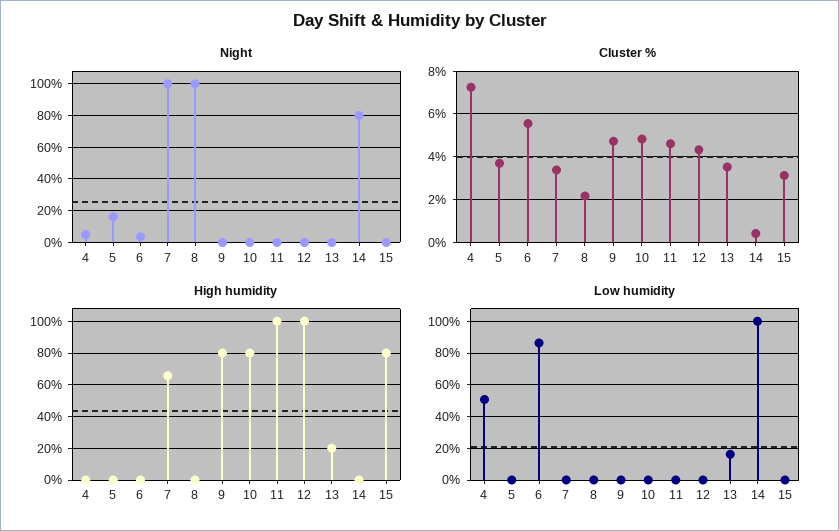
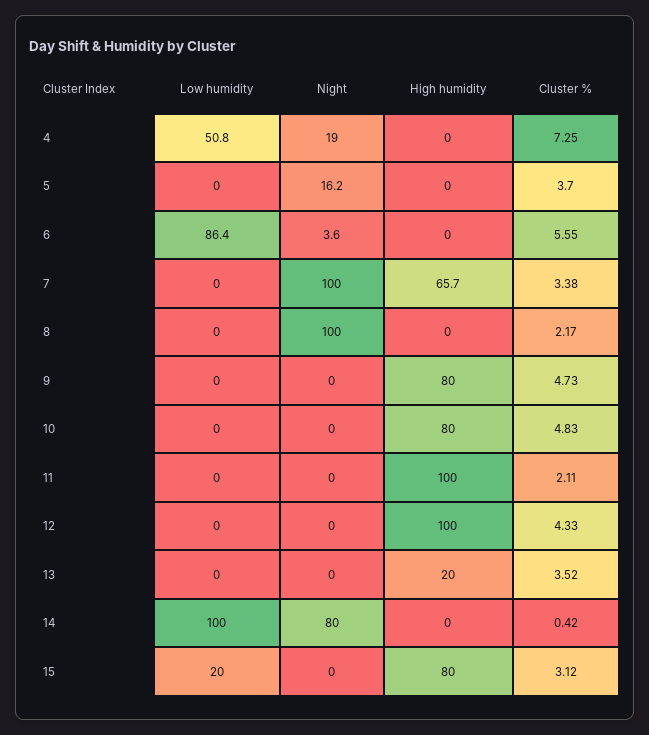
Night, 4: 5 -> 19
Cluster %, 11: 4.5 -> 2.11
Low humidity, 13: 15 -> 0
Low humidity, 15: 0 -> 20

